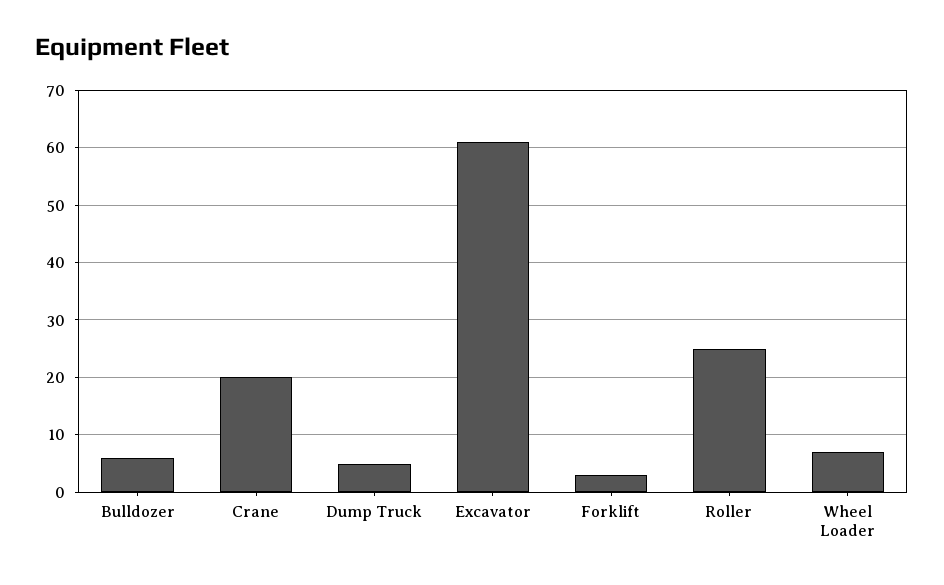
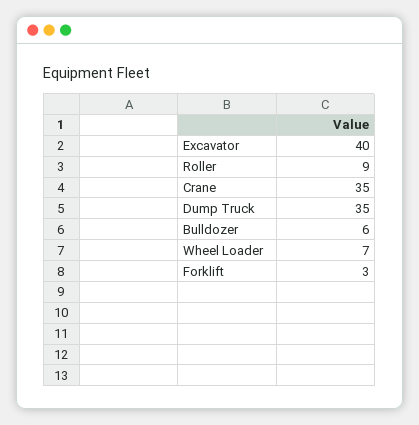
Crane: 20 -> 35
Dump Truck: 5 -> 35
Excavator: 60 -> 40
Roller: 25 -> 9

